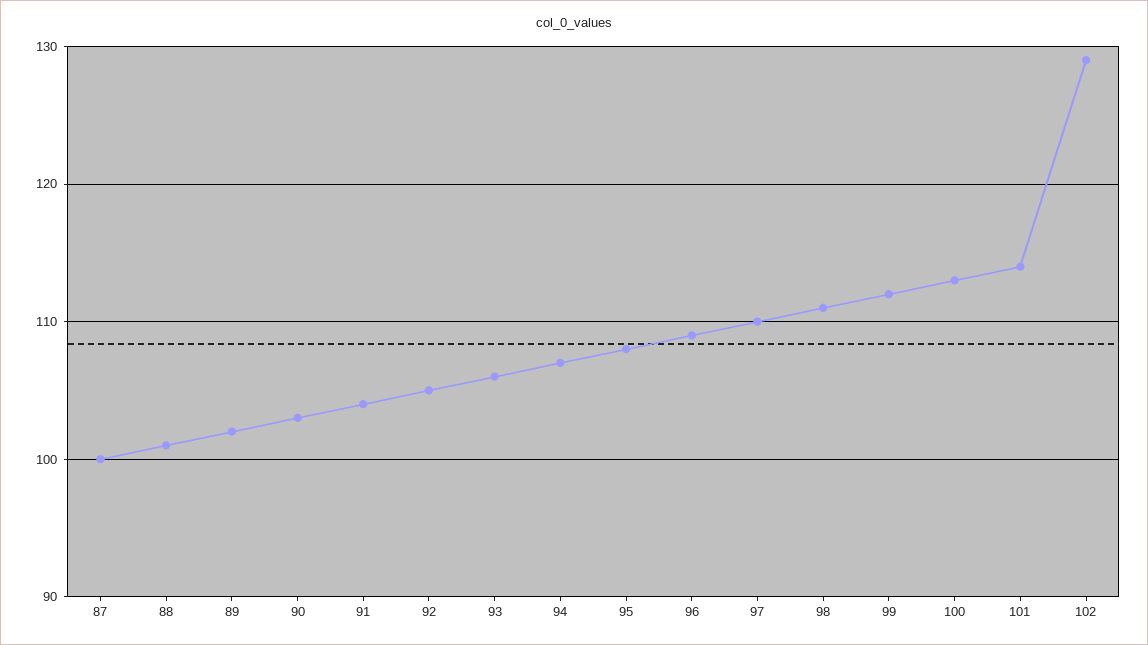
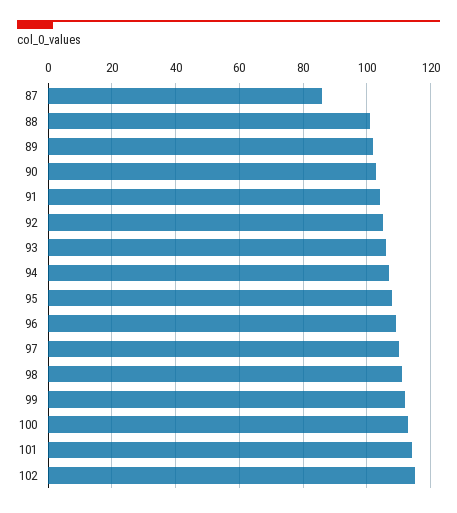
87: 100 -> 85
102: 129 -> 115

